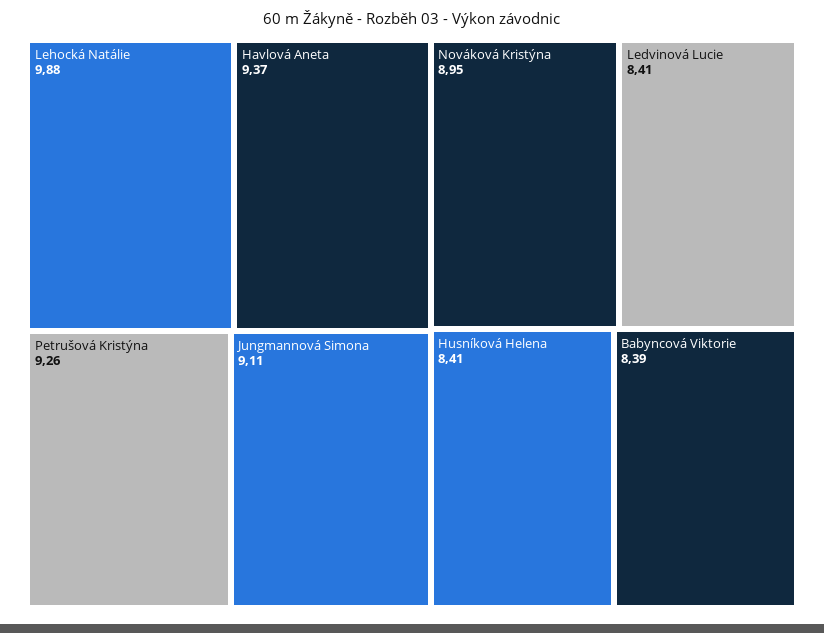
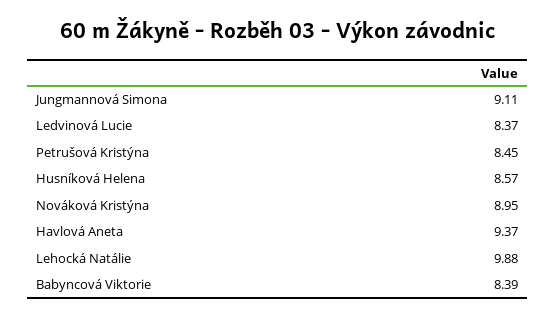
Petrušová Kristýna: 9.26 -> 8.45
Ledvinová Lucie: 8.41 -> 8.37
Husníková Helena: 8.41 -> 8.57

